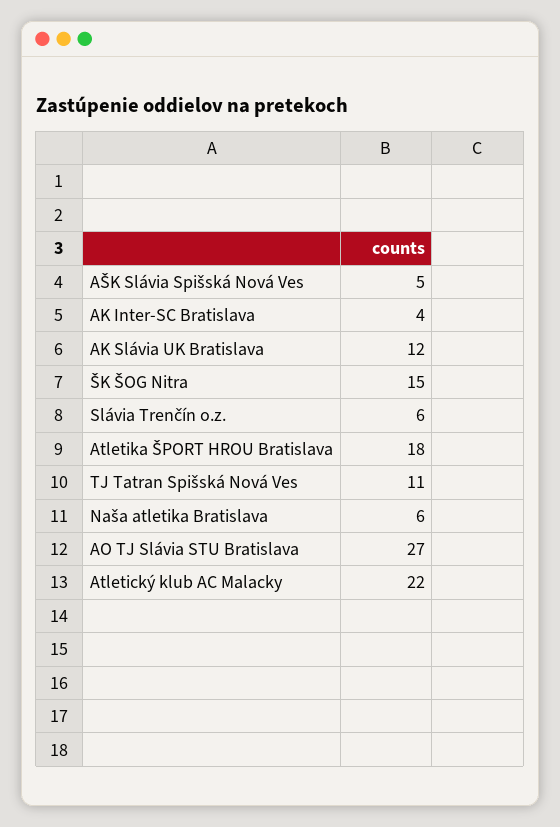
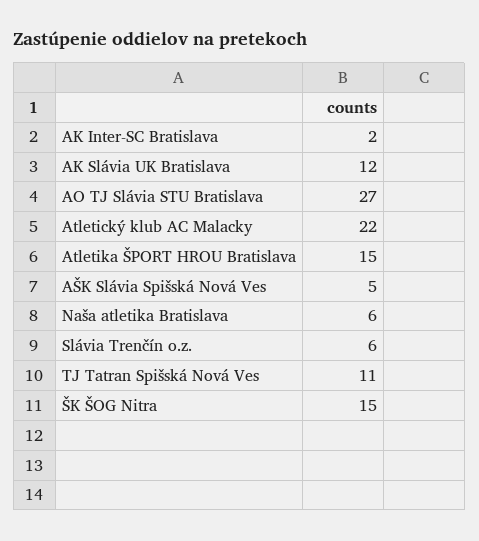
AK Inter-SC Bratislava: 4 -> 2
Atletika ŠPORT HROU Bratislava: 18 -> 15

